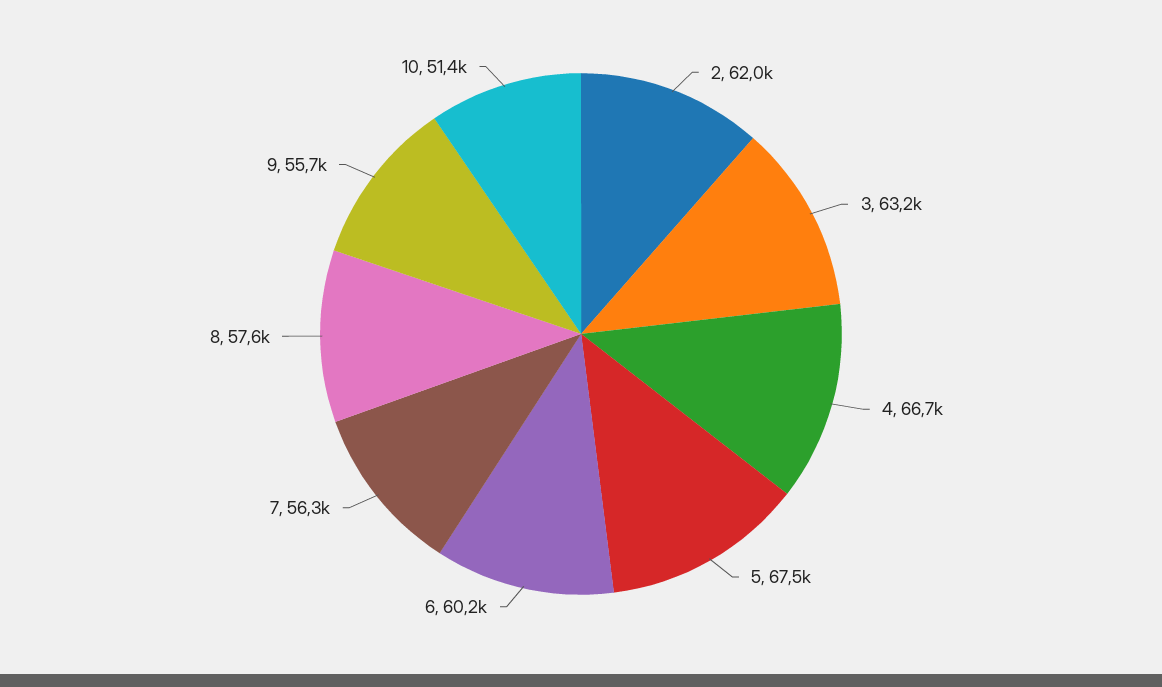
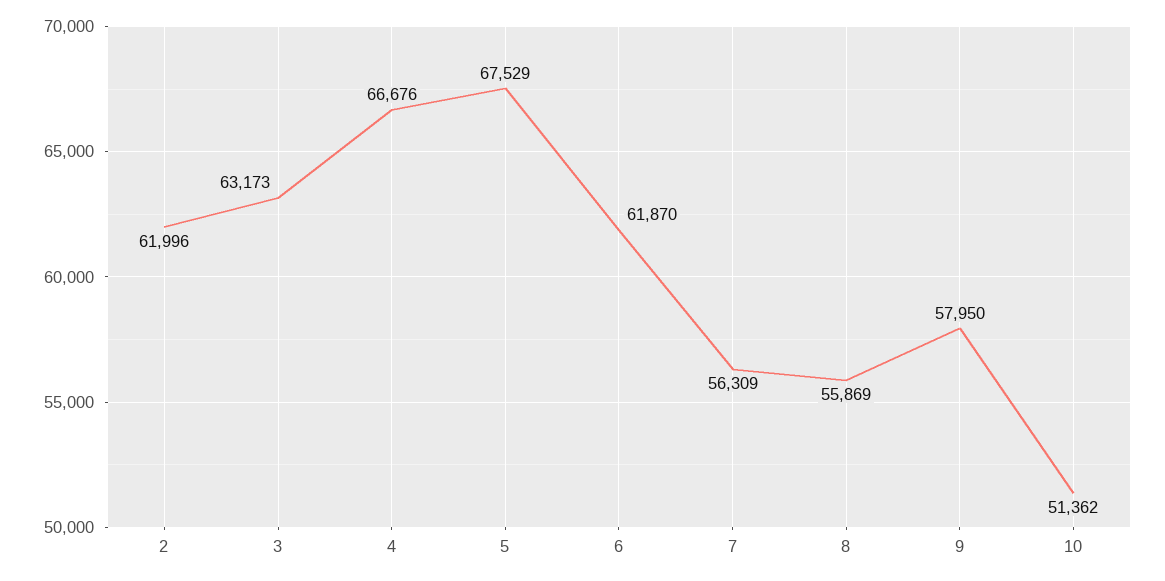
6: 60200 -> 61870
8: 57600 -> 55869
9: 55700 -> 57950

